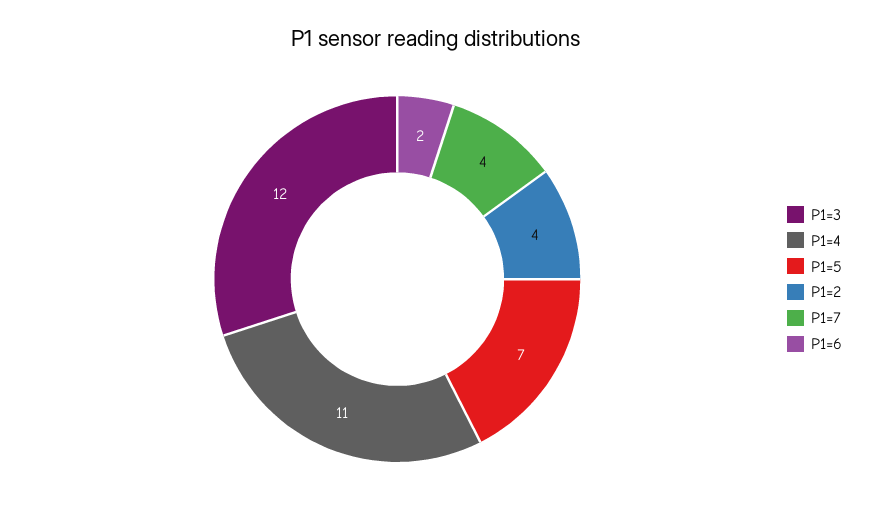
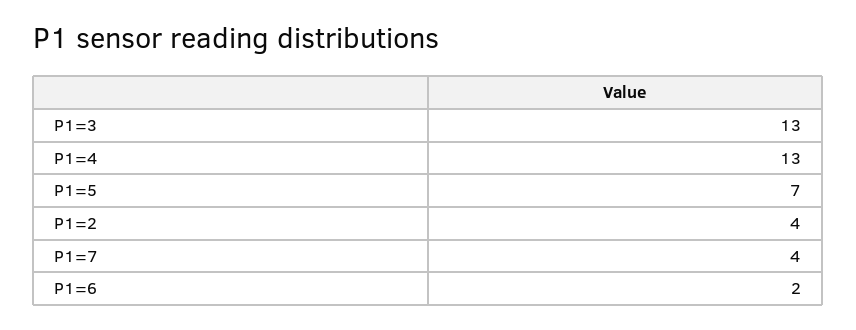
P1=3: 12 -> 13
P1=4: 11 -> 13

